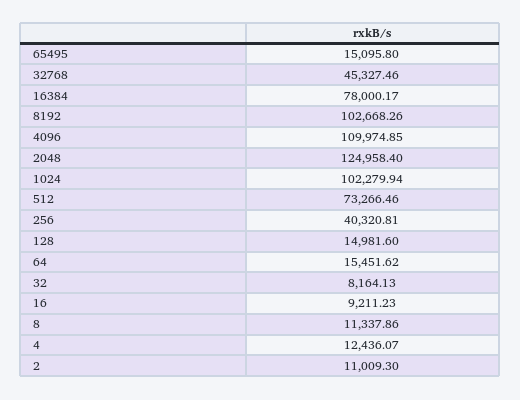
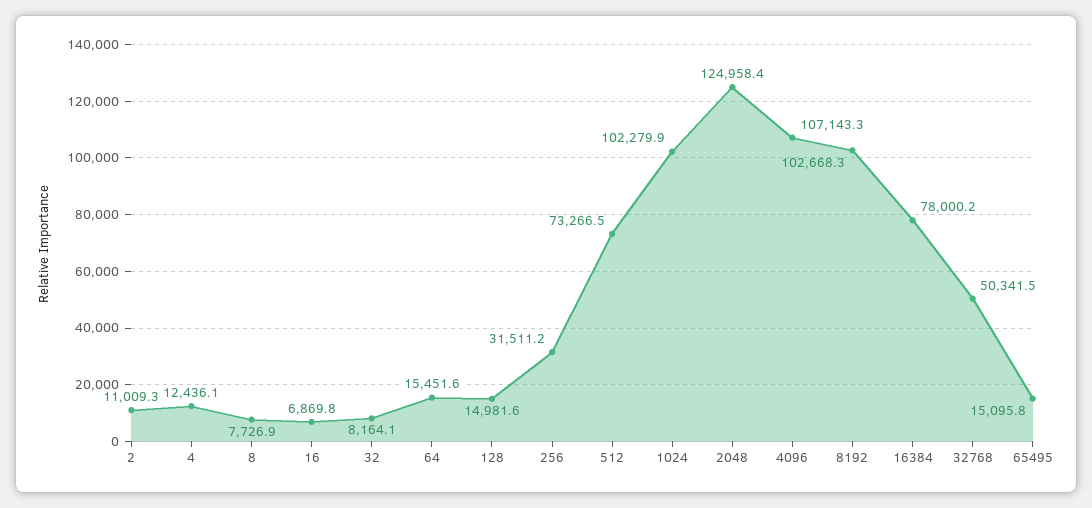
32768: 45327.46 -> 50341.5
4096: 109974.85 -> 107143.3
256: 40320.81 -> 31511.2
16: 9211.23 -> 6869.8
8: 11337.86 -> 7726.9

